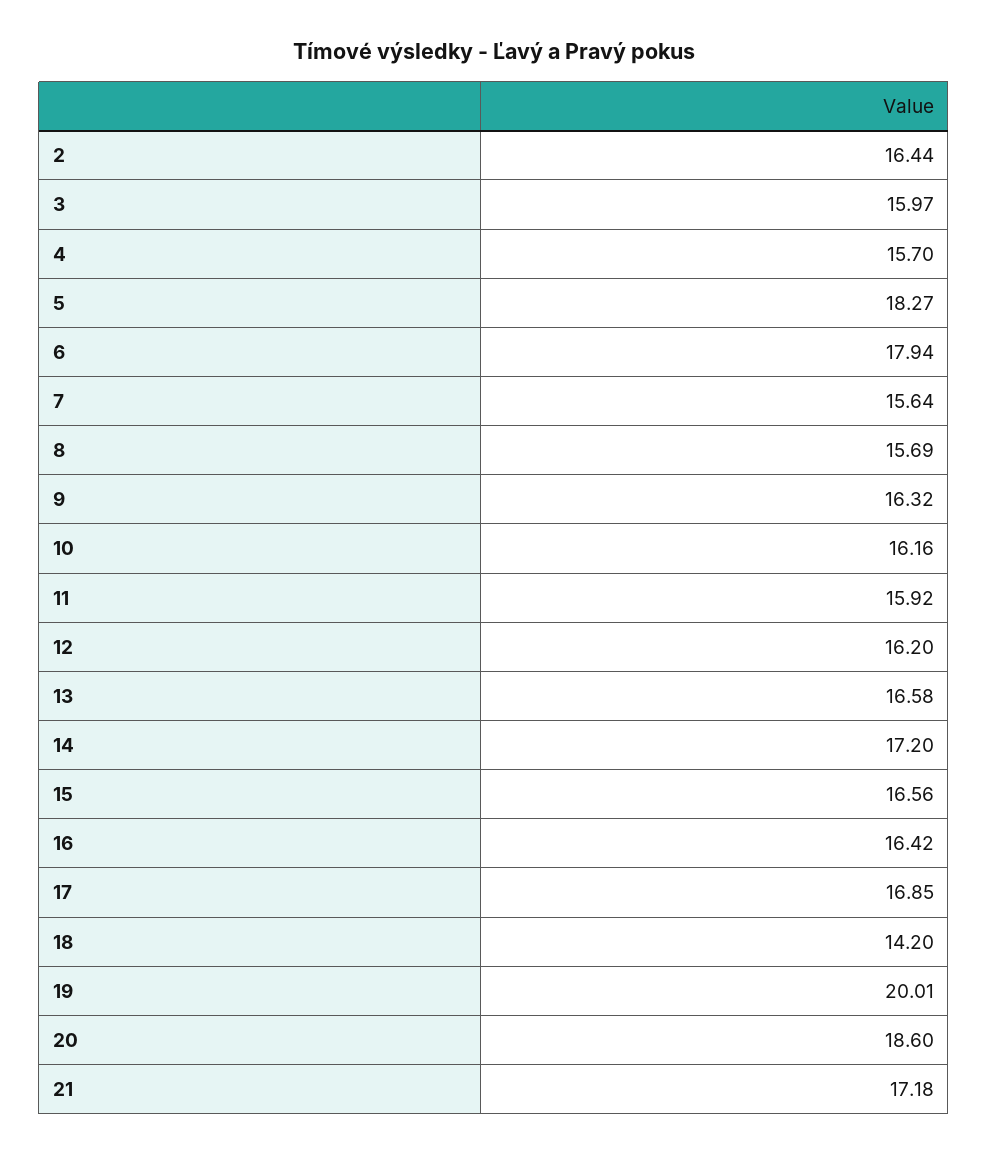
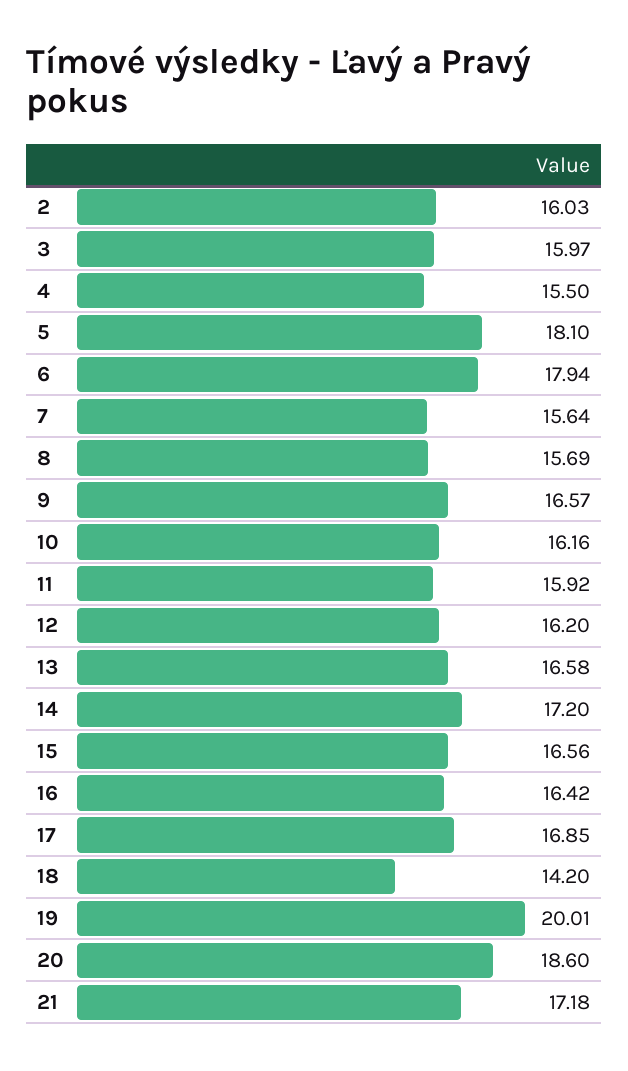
2: 16.44 -> 16.03
4: 15.7 -> 15.5
5: 18.27 -> 18.1
9: 16.32 -> 16.57

